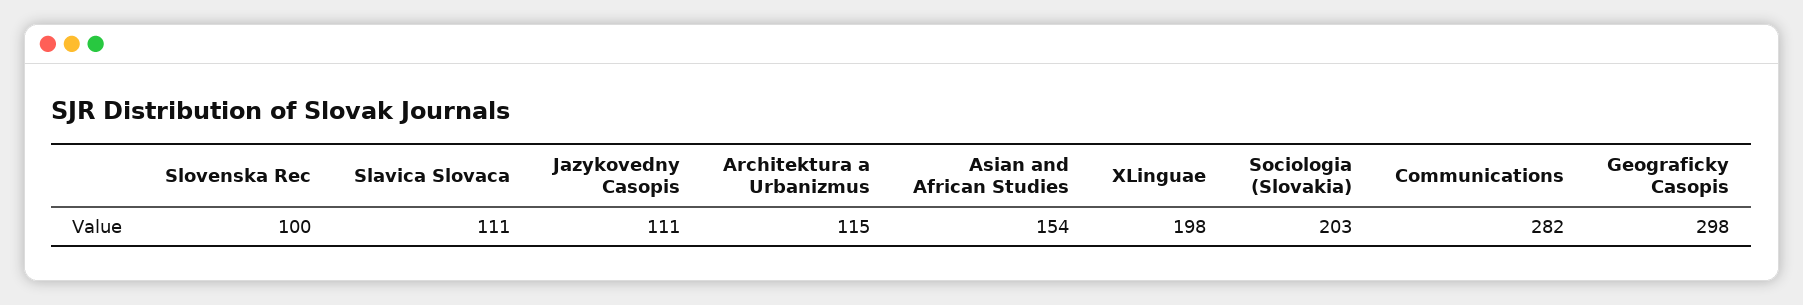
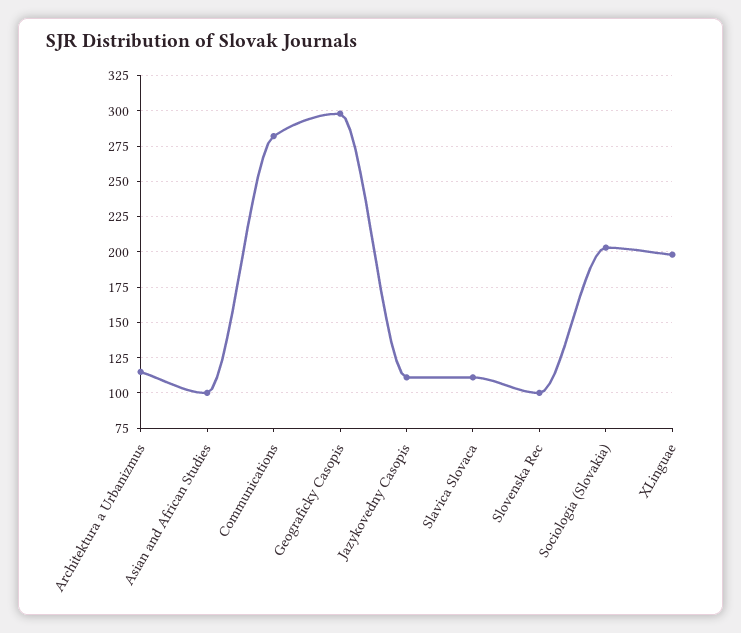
Asian and African Studies: 154 -> 100

